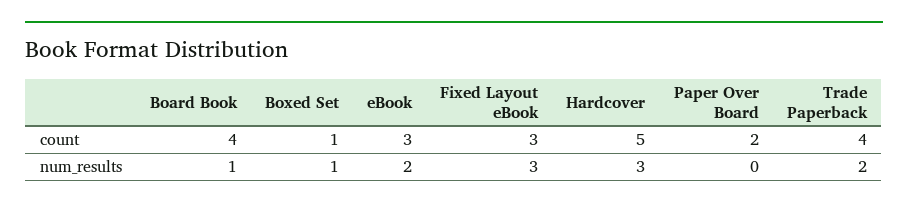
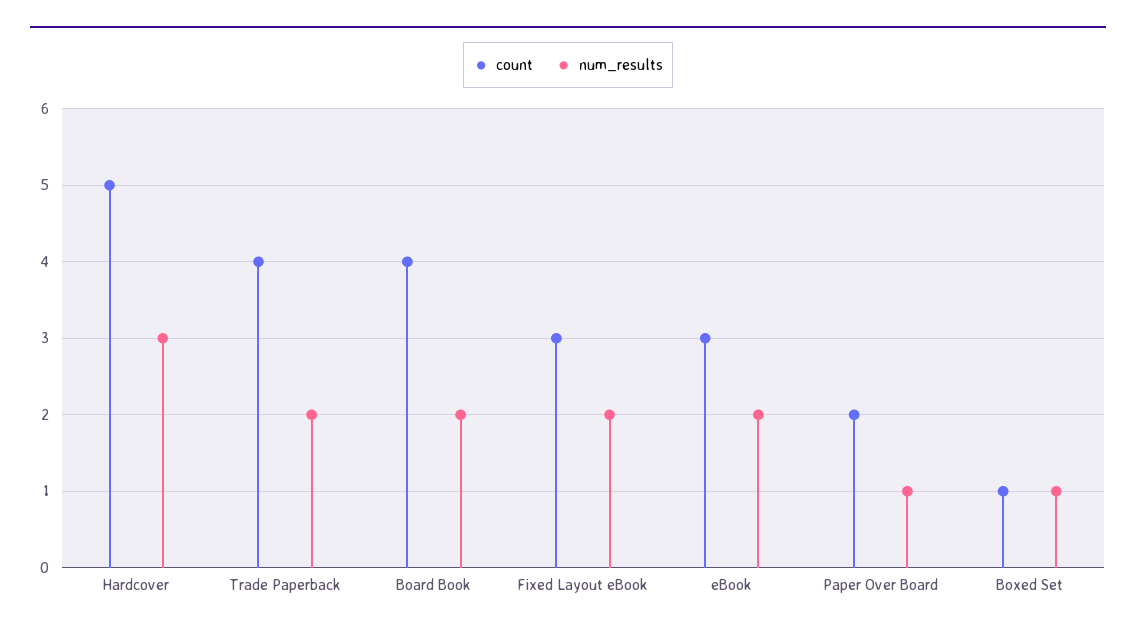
num_results, Board Book: 1 -> 2
num_results, Fixed Layout eBook: 3 -> 2
num_results, Paper Over Board: 0 -> 1

